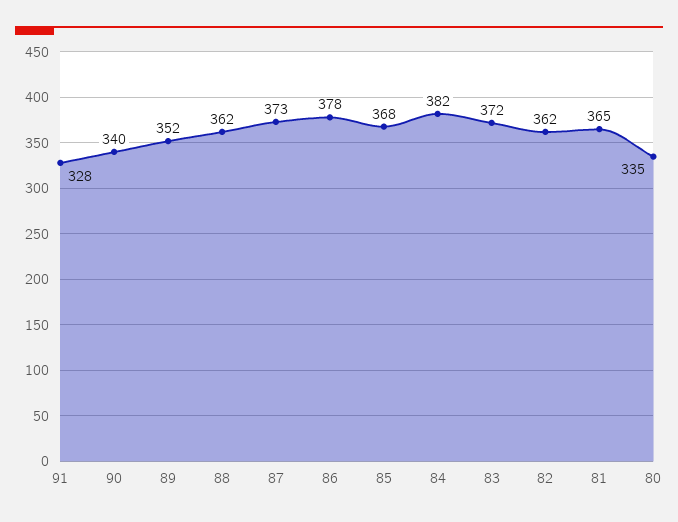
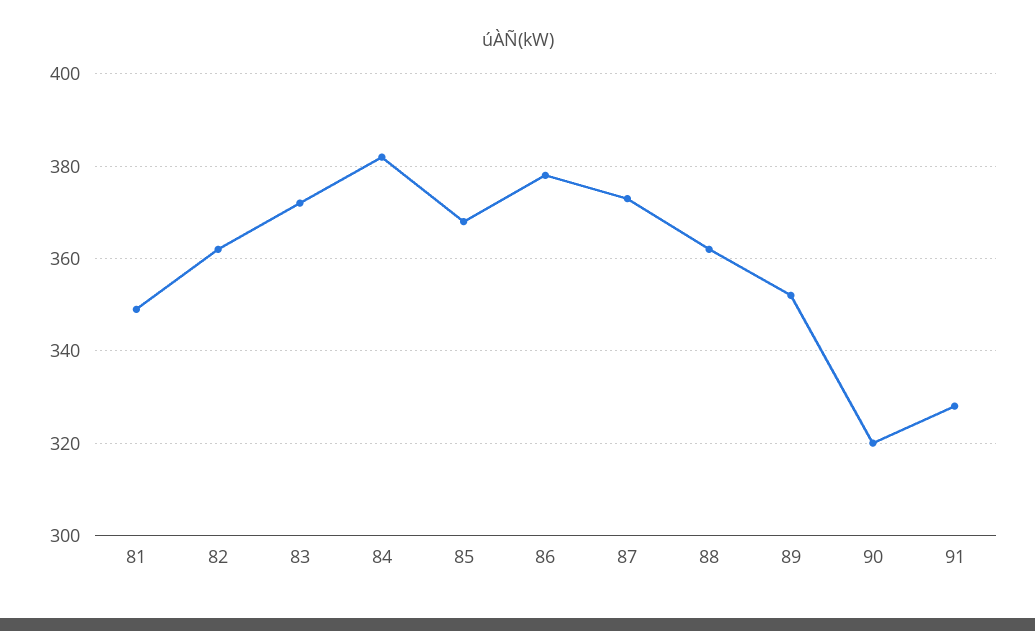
90: 340 -> 320
81: 365 -> 350
80: 335 -> none

